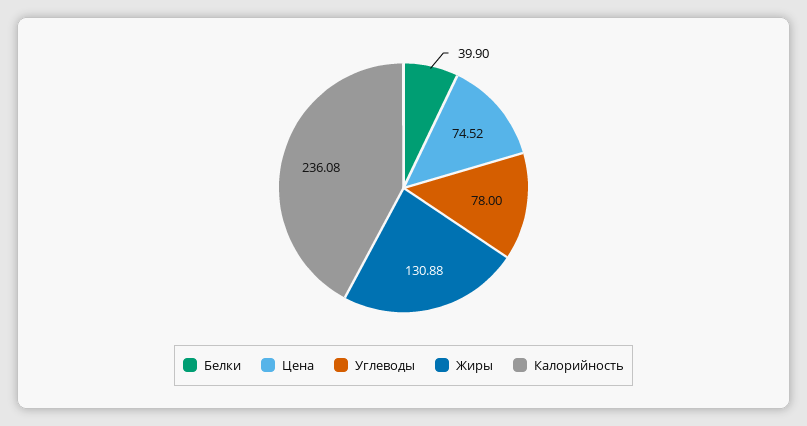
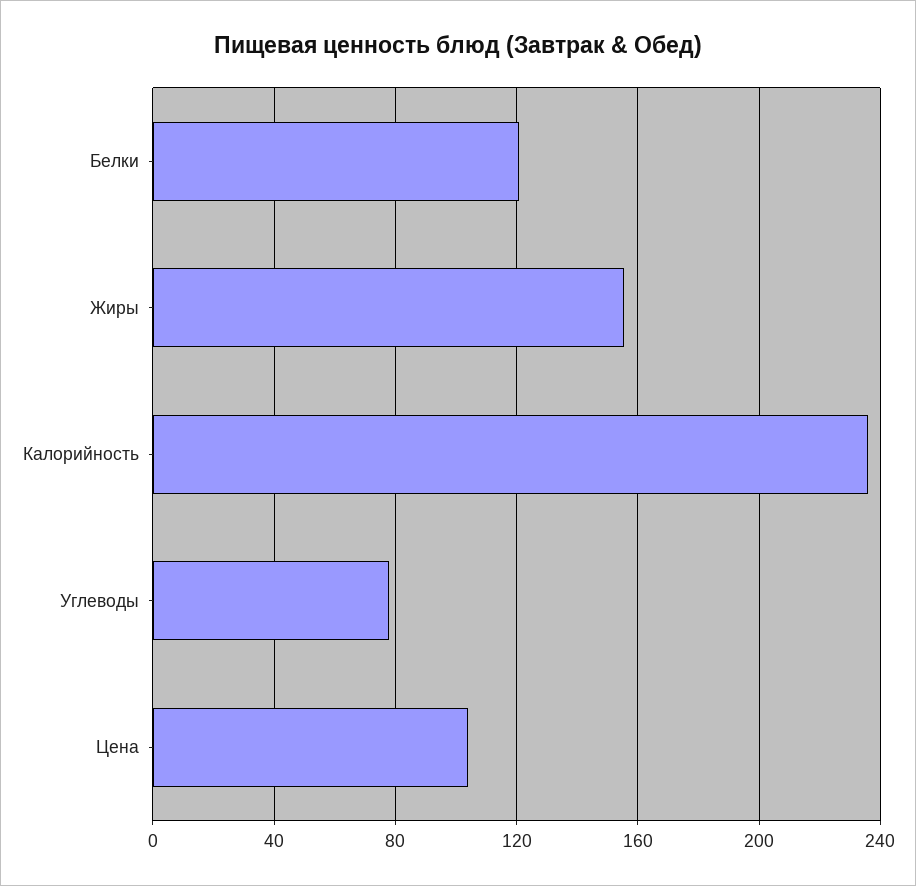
Белки: 39.9 -> 120
Цена: 74.52 -> 105
Жиры: 130.88 -> 155

